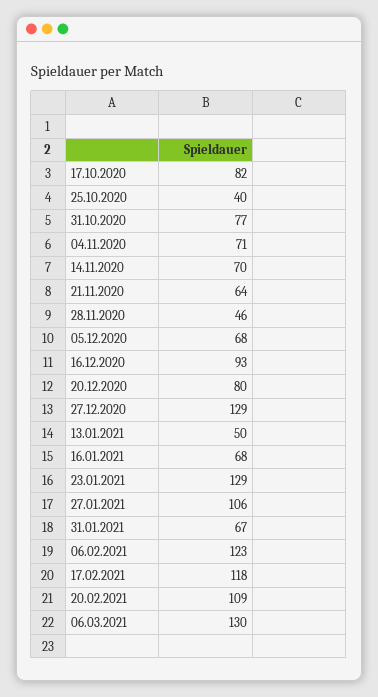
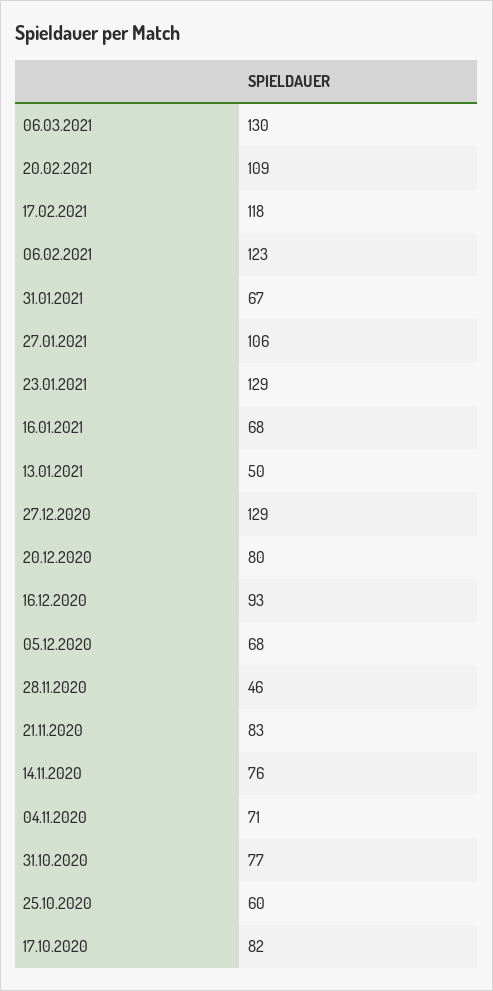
25.10.2020: 40 -> 60
14.11.2020: 70 -> 76
21.11.2020: 64 -> 83

